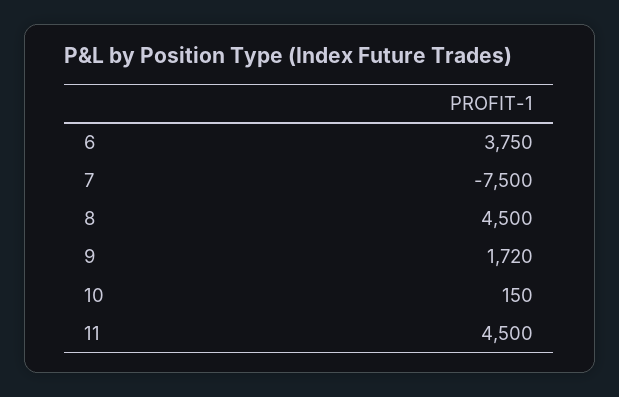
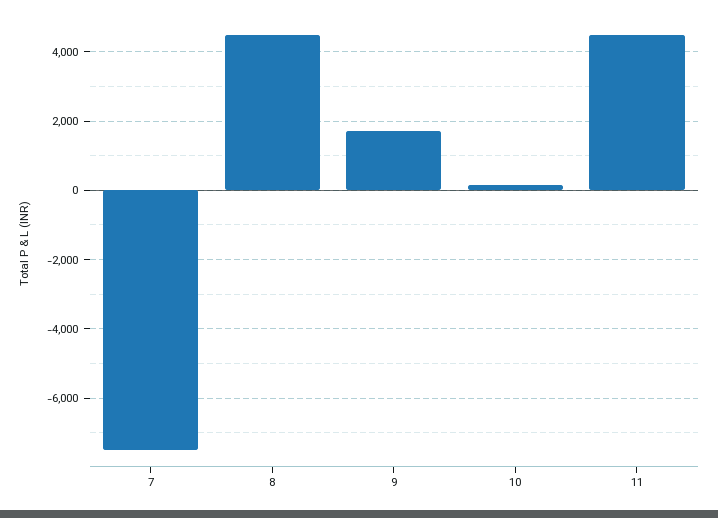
6: 3750 -> none

